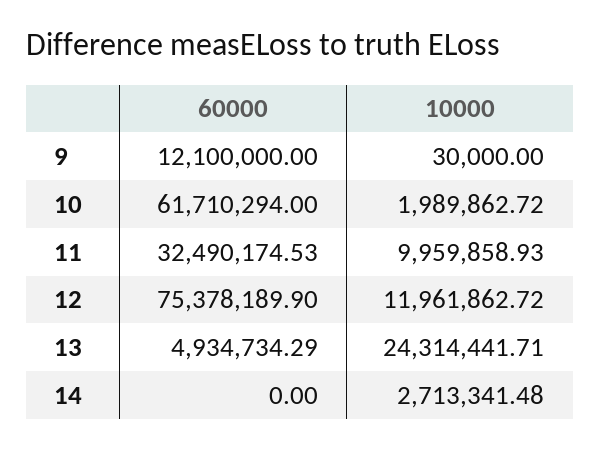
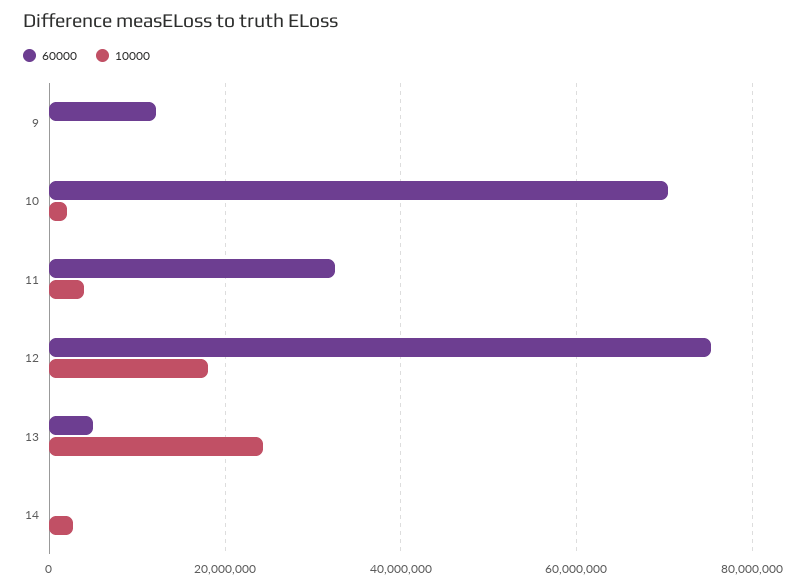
60000, 10: 61710294 -> 70000000
10000, 11: 9959858.93 -> 4000000
10000, 12: 11961862.72 -> 18000000

